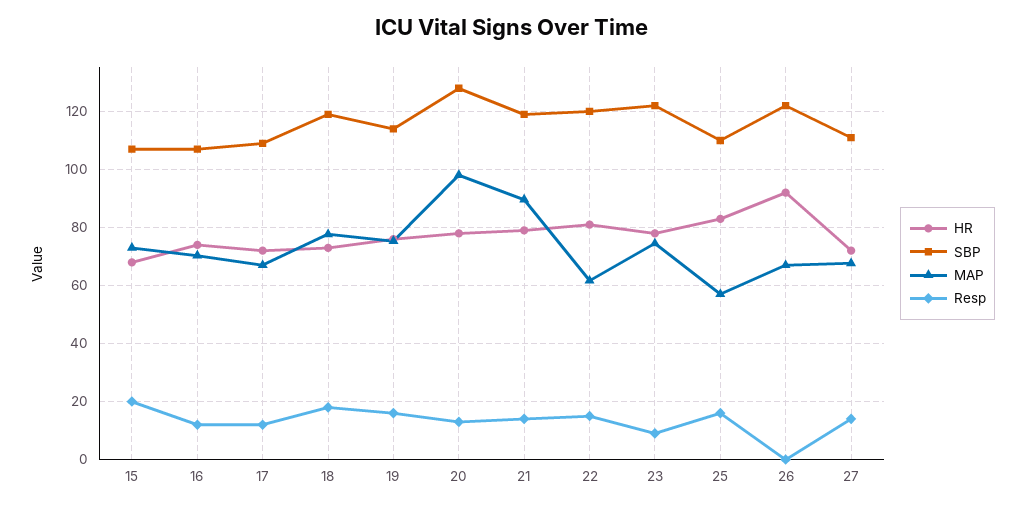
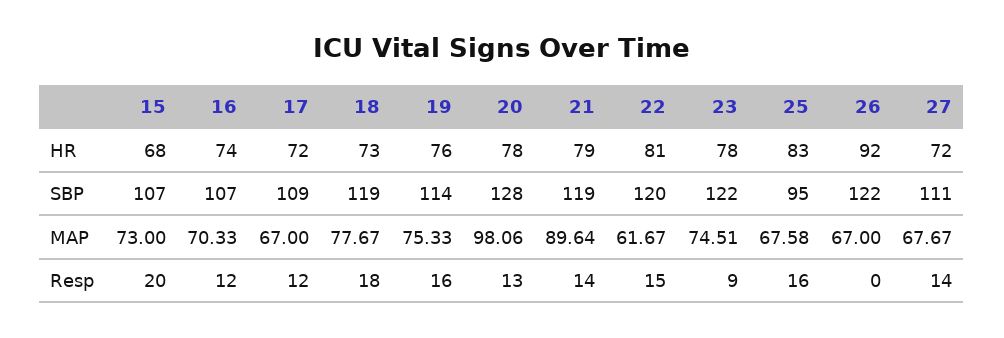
SBP, 25: 110 -> 95
MAP, 25: 57.5 -> 67.58

